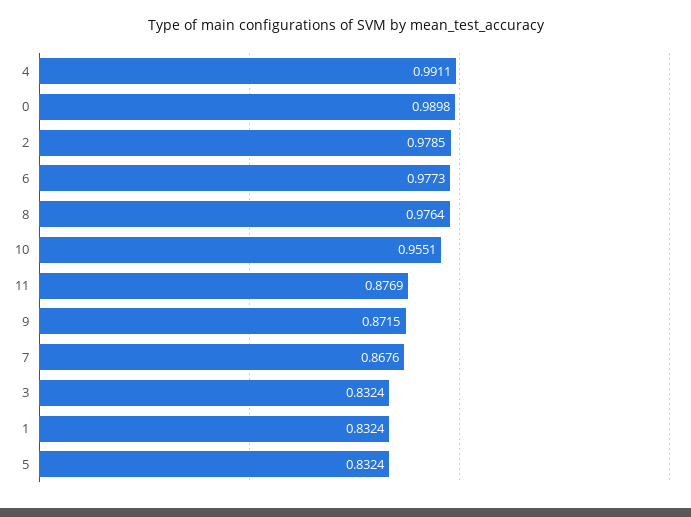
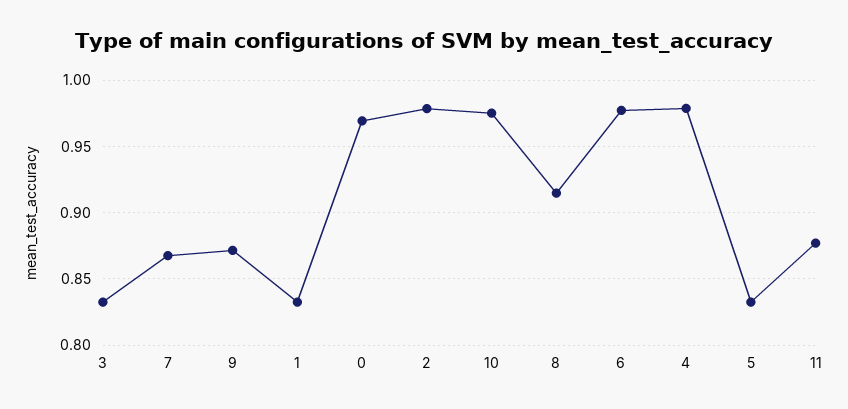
4: 0.9911 -> 0.98
0: 0.9898 -> 0.97
8: 0.9764 -> 0.915
10: 0.9551 -> 0.975

